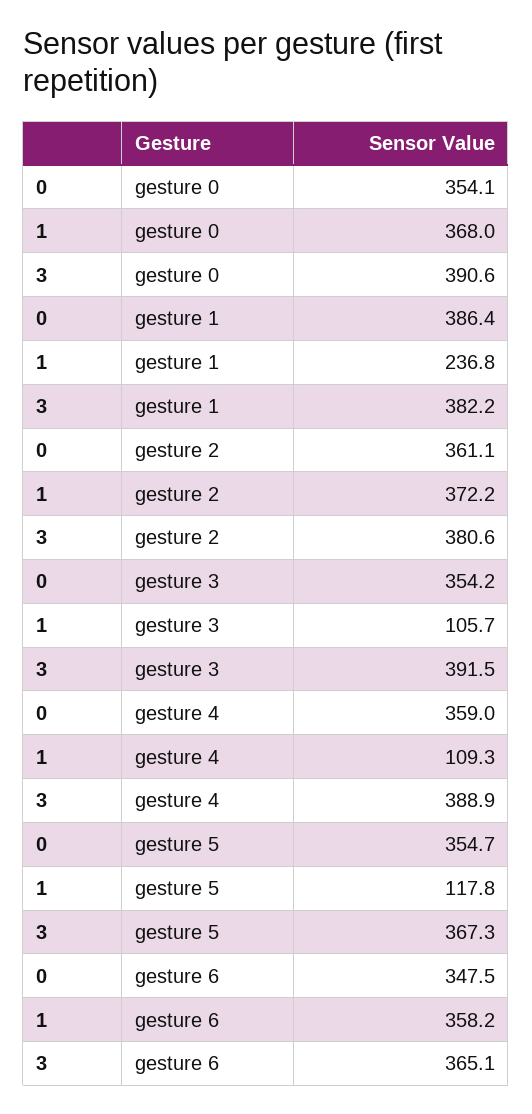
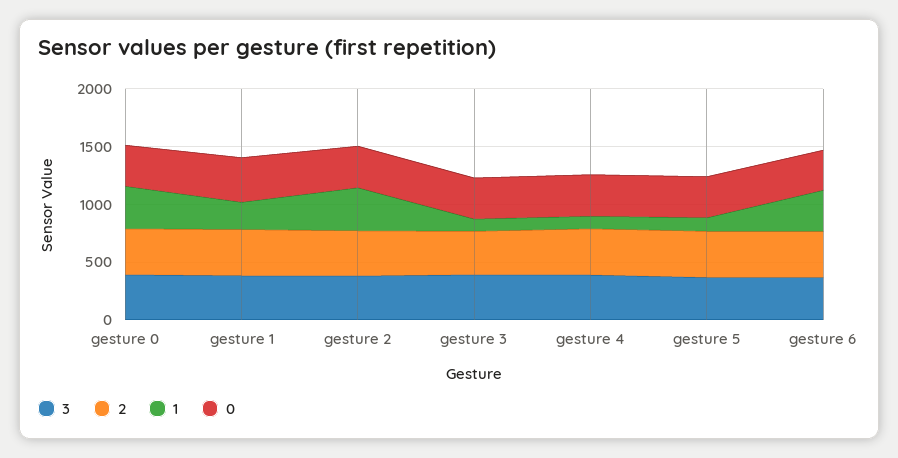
2, gesture 0: none -> 400
2, gesture 1: none -> 400
2, gesture 2: none -> 400
2, gesture 3: none -> 400
2, gesture 4: none -> 400
2, gesture 5: none -> 400
2, gesture 6: none -> 400

